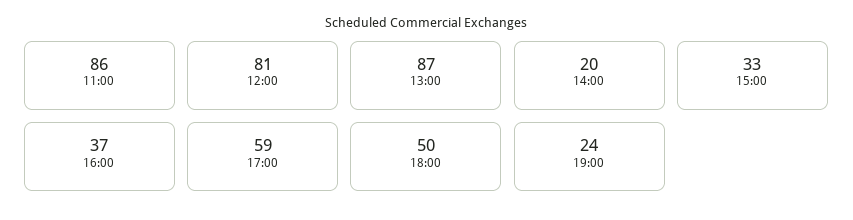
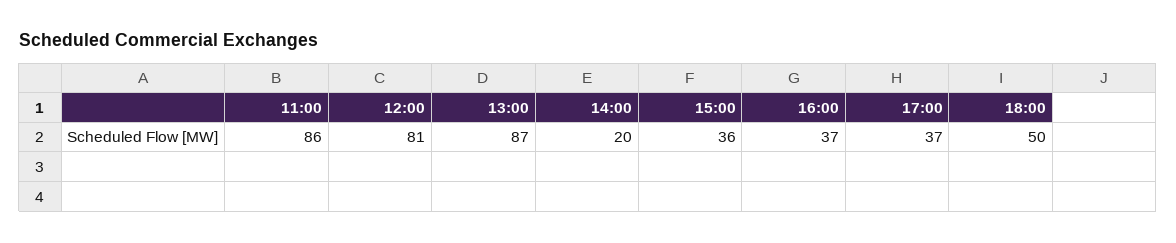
15:00: 33 -> 36
17:00: 59 -> 37
19:00: 24 -> none

